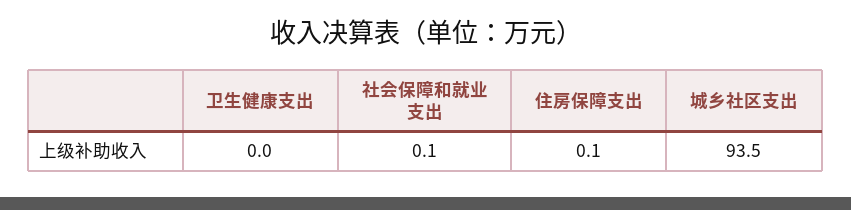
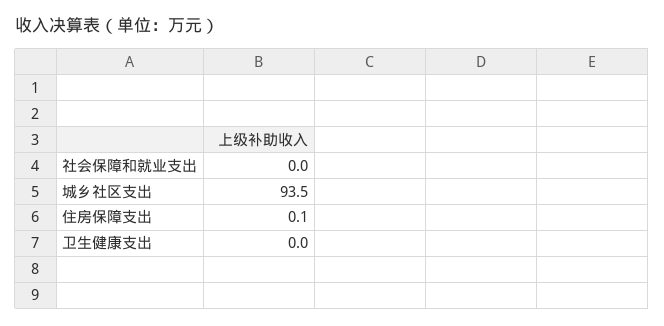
社会保障和就业支出: 0.1 -> 0

